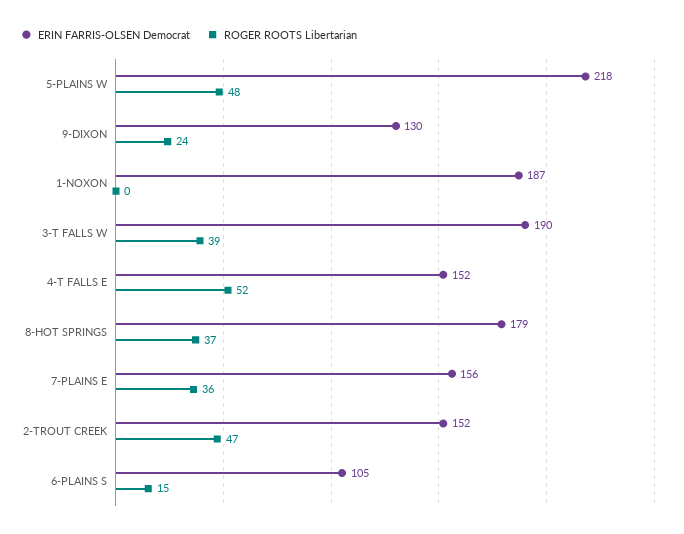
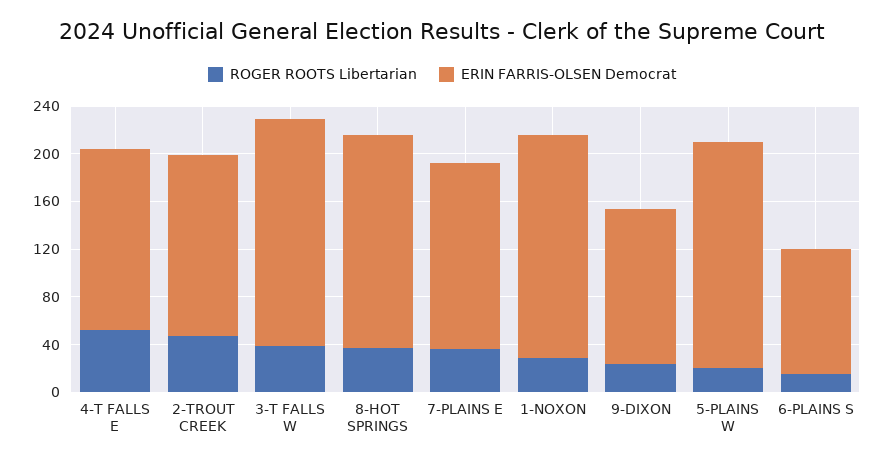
ERIN FARRIS-OLSEN Democrat, 5-PLAINS W: 218 -> 190
ROGER ROOTS Libertarian, 5-PLAINS W: 48 -> 20
ROGER ROOTS Libertarian, 1-NOXON: 0 -> 30

